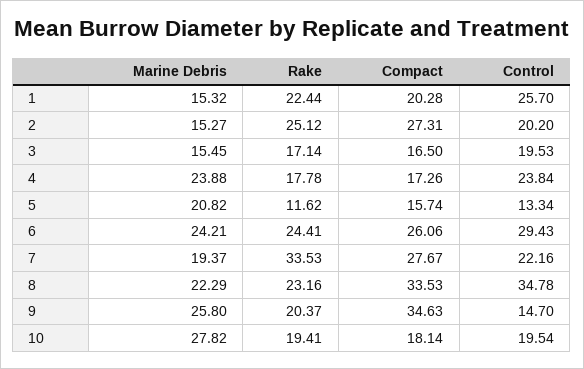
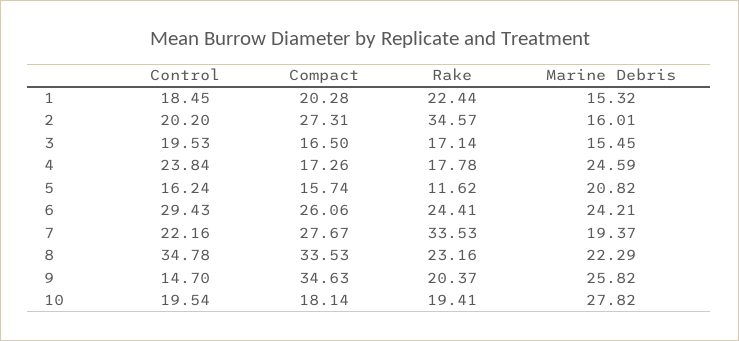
Control, 1: 25.7 -> 18.45
Marine Debris, 2: 15.27 -> 16.01
Rake, 2: 25.12 -> 34.57
Marine Debris, 4: 23.88 -> 24.59
Control, 5: 13.34 -> 16.24
Marine Debris, 9: 25.8 -> 25.82

